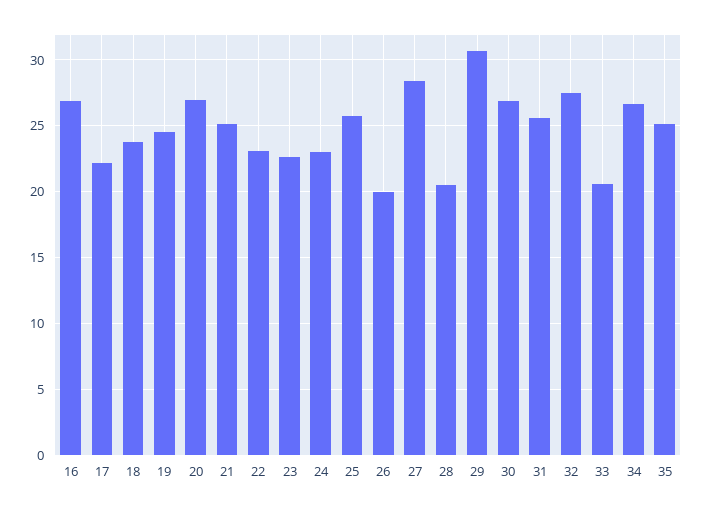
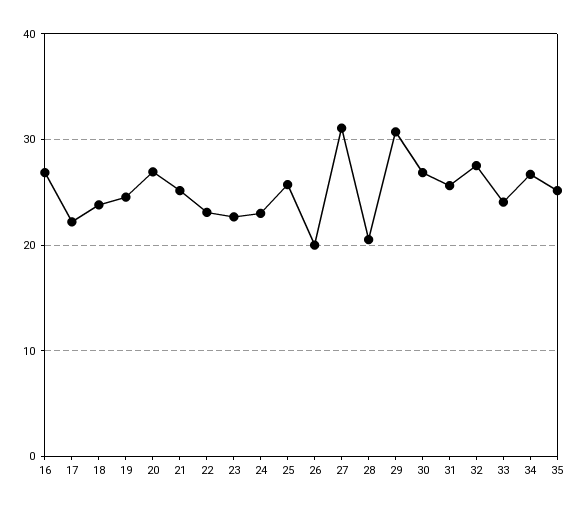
27: 28.5 -> 31
33: 20.5 -> 24

